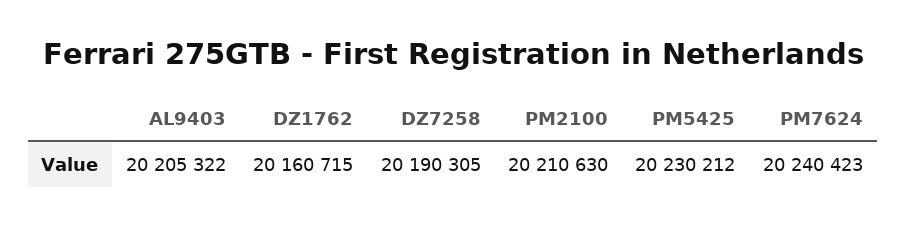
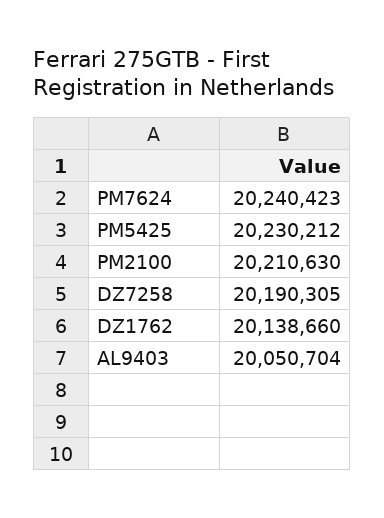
AL9403: 20205322 -> 20050704
DZ1762: 20160715 -> 20138660

